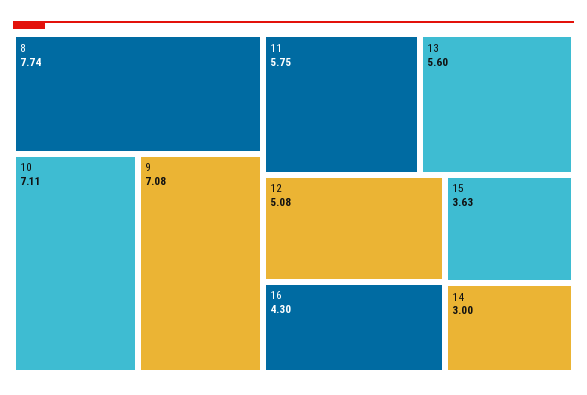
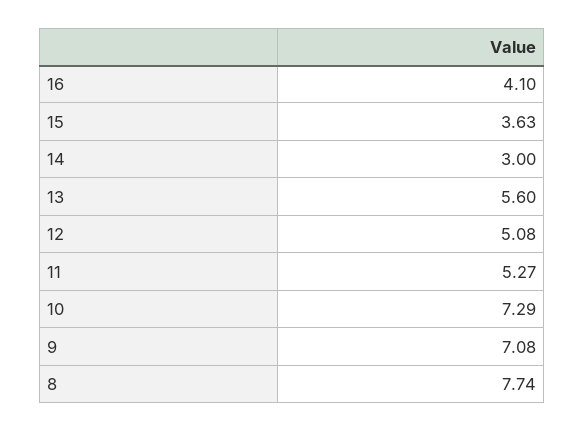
10: 7.11 -> 7.29
11: 5.75 -> 5.27
16: 4.3 -> 4.1

